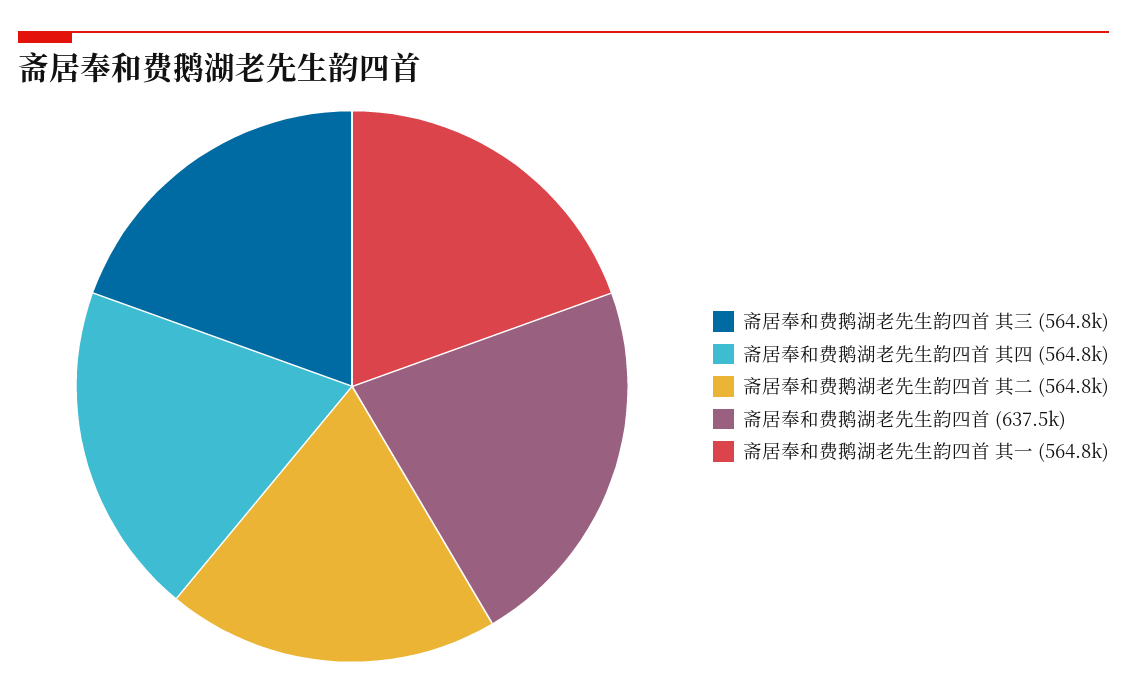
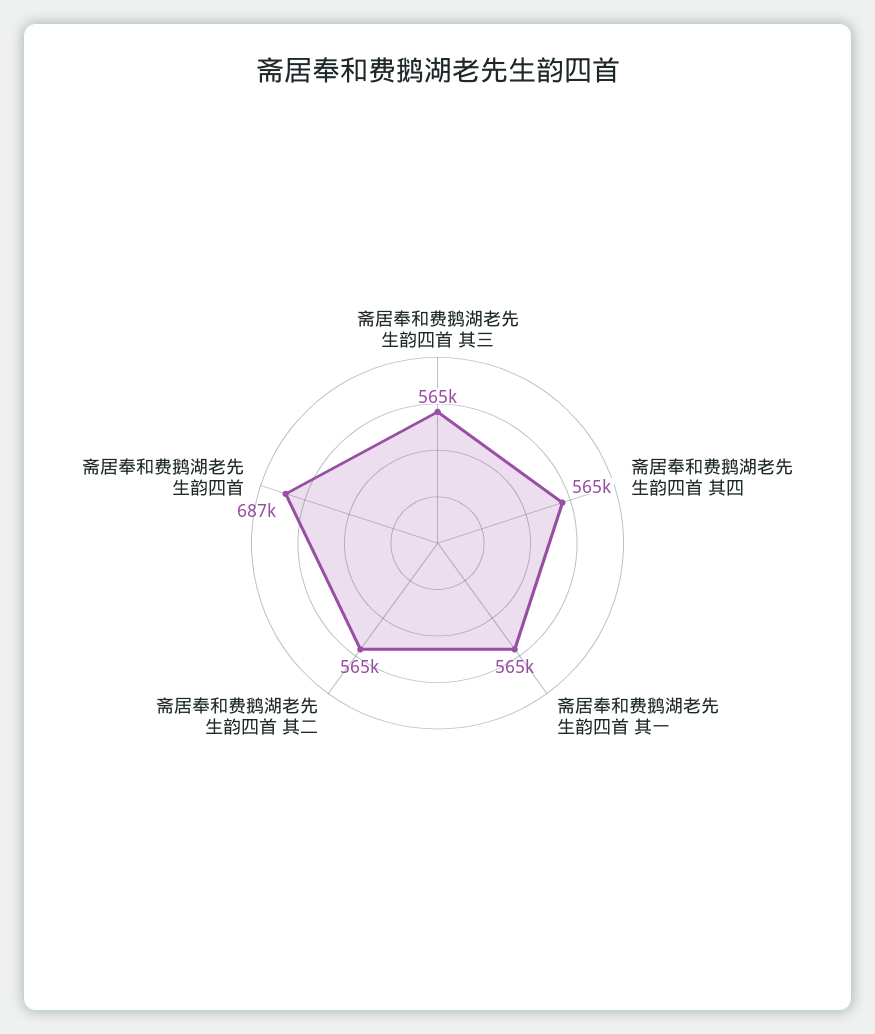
斋居奉和费鹅湖老先生韵四首: 637500 -> 687000

